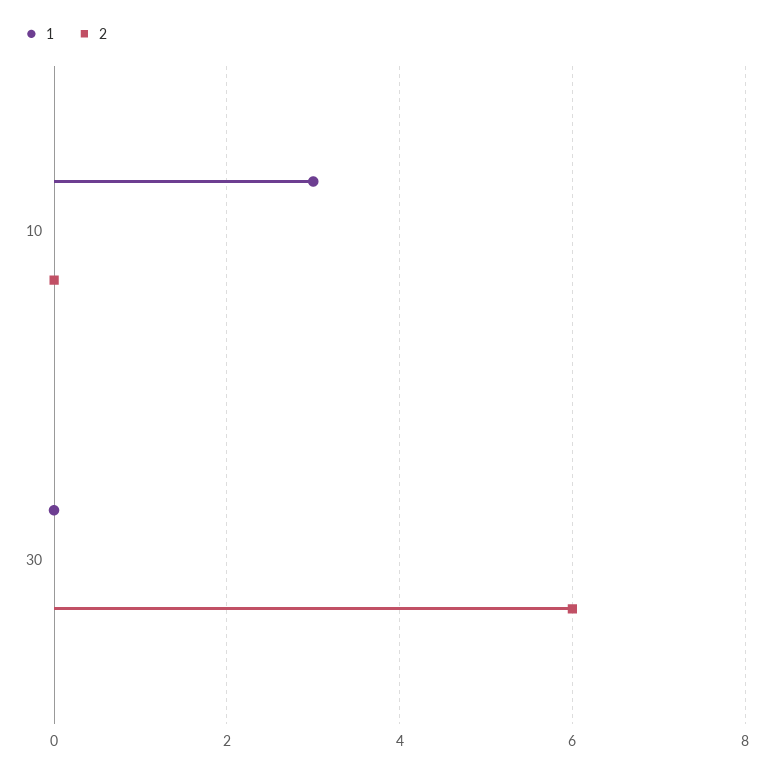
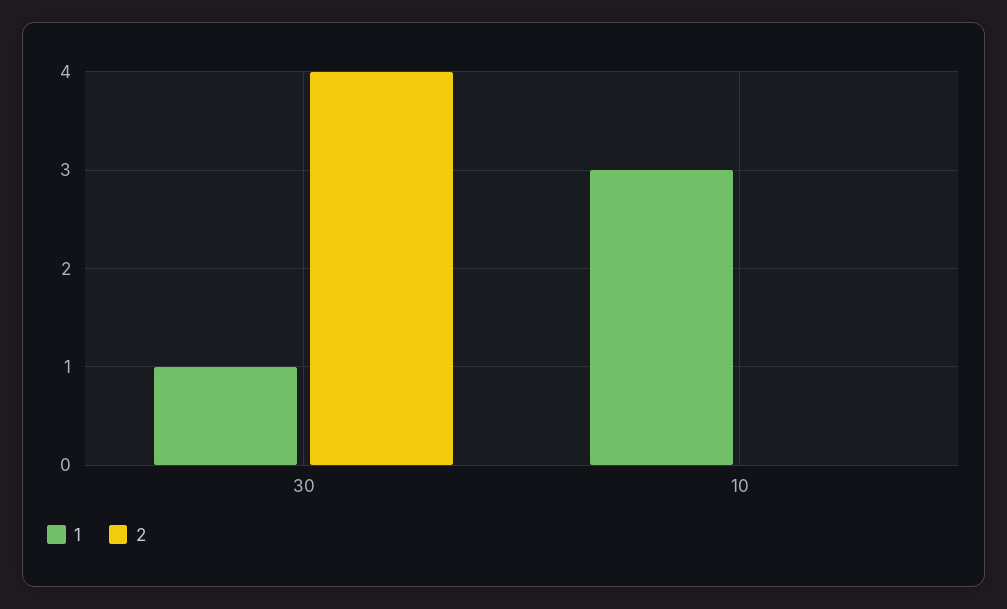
1, 30: 0 -> 1
2, 30: 6 -> 4

